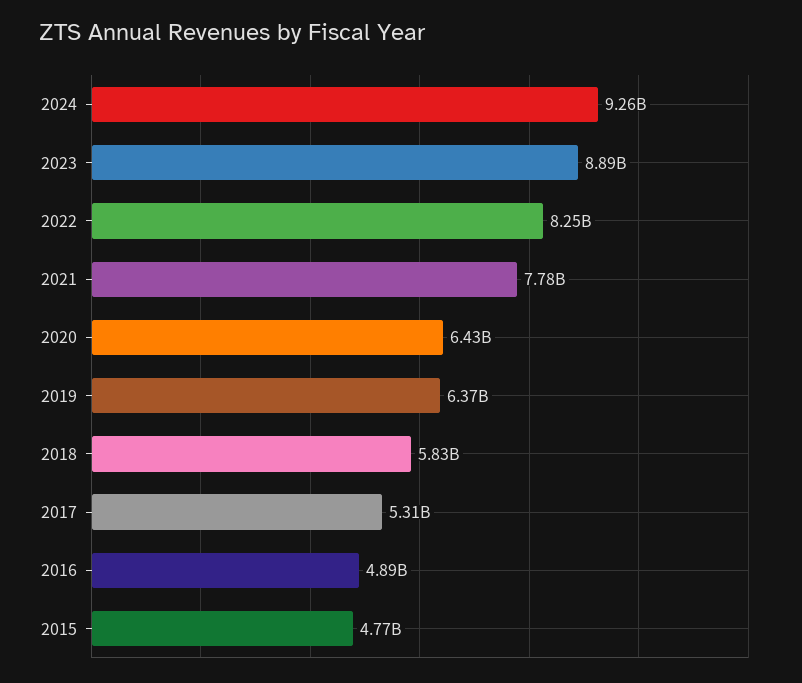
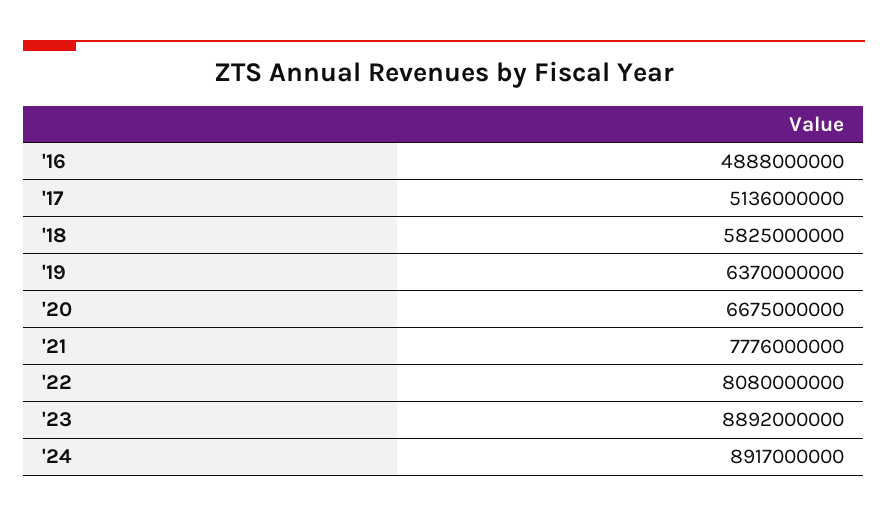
2024: 9260000000 -> 8917000000
2022: 8250000000 -> 8080000000
2020: 6430000000 -> 6675000000
2017: 5310000000 -> 5136000000
2015: 4770000000 -> none

